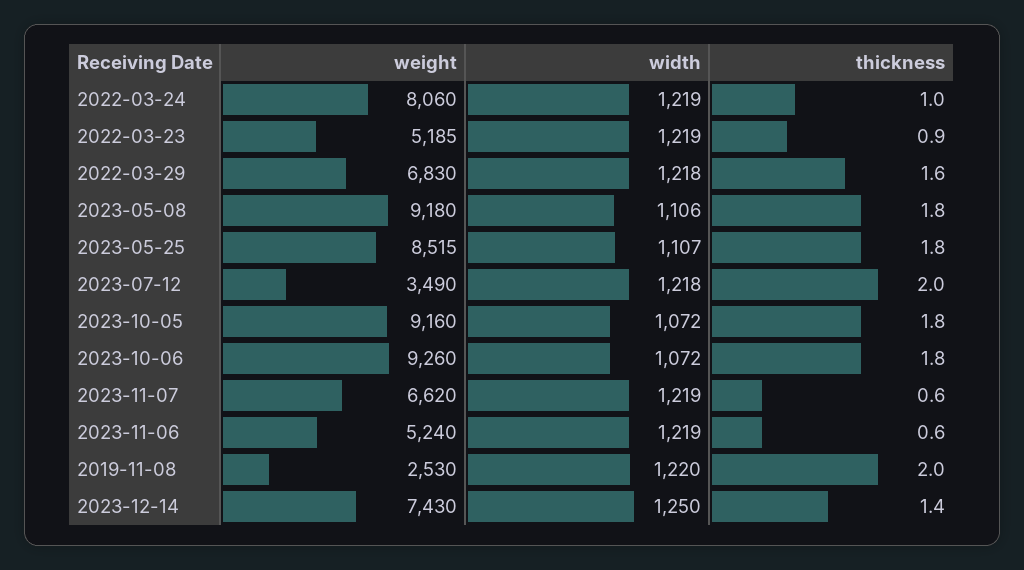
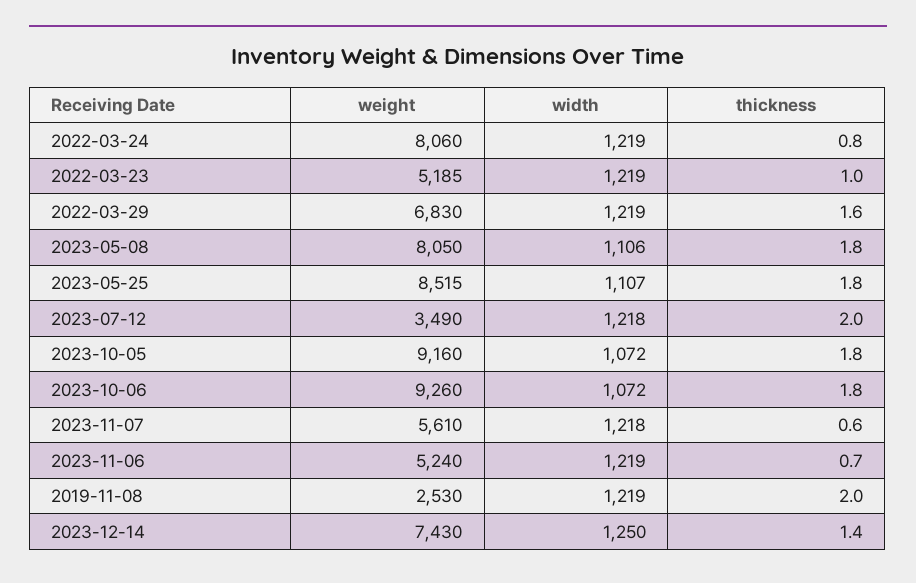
thickness, 2022-03-24: 1 -> 0.8
thickness, 2022-03-23: 0.9 -> 1
width, 2022-03-29: 1218 -> 1219
weight, 2023-05-08: 9180 -> 8050
weight, 2023-11-07: 6620 -> 5610
width, 2023-11-07: 1219 -> 1218
thickness, 2023-11-06: 0.6 -> 0.7
width, 2019-11-08: 1220 -> 1219

